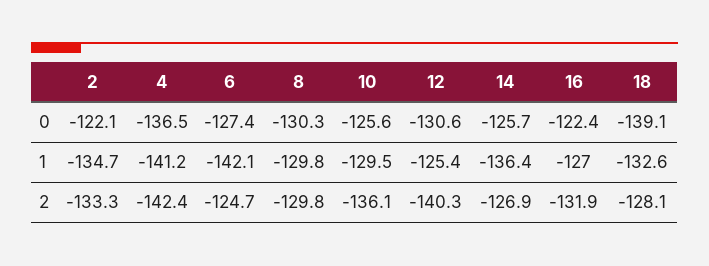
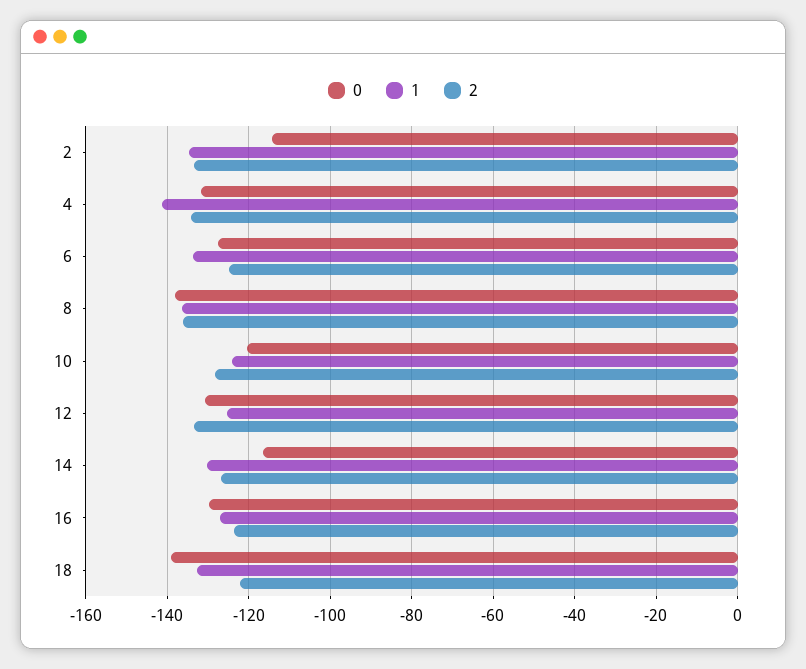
0, 2: -122.1 -> -114
0, 4: -136.5 -> -132
0, 8: -130.3 -> -138
0, 10: -125.6 -> -120
0, 14: -125.7 -> -116
0, 16: -122.4 -> -130
1, 6: -142.1 -> -134
1, 8: -129.8 -> -136
1, 10: -129.5 -> -124
1, 14: -136.4 -> -130
2, 4: -142.4 -> -134
2, 8: -129.8 -> -136
2, 10: -136.1 -> -128
2, 12: -140.3 -> -134
2, 16: -131.9 -> -124
2, 18: -128.1 -> -122

